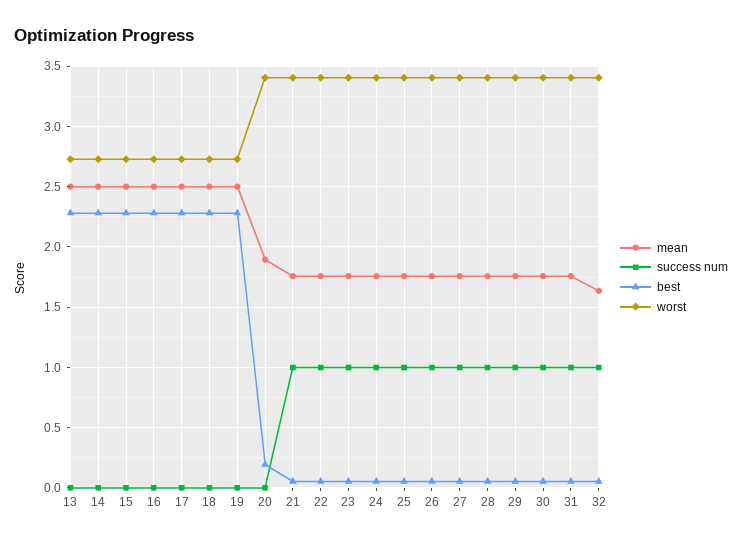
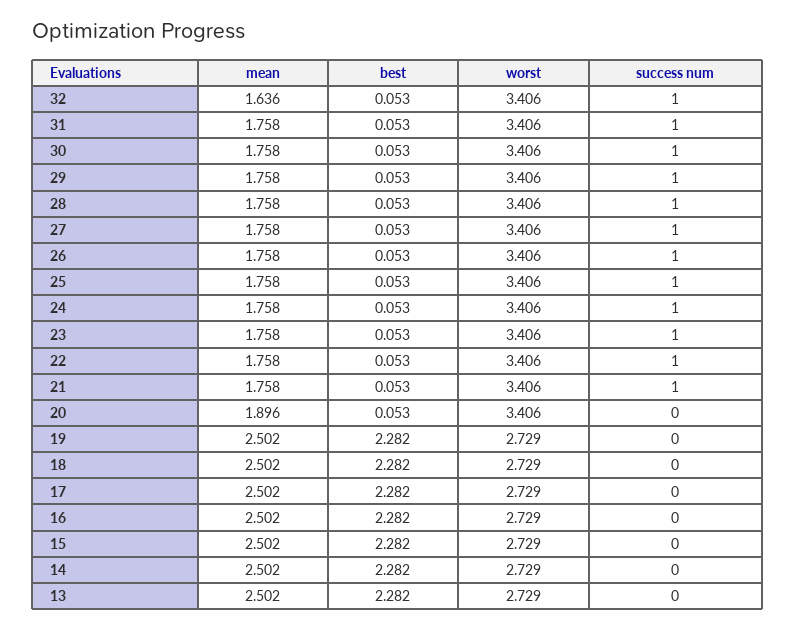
best, 20: 0.2 -> 0.053

